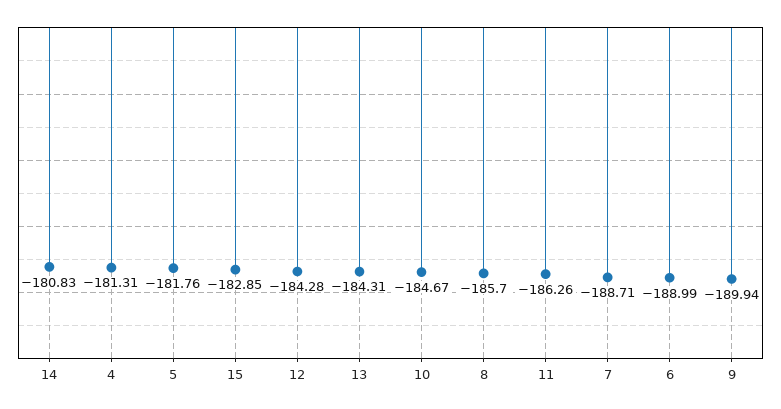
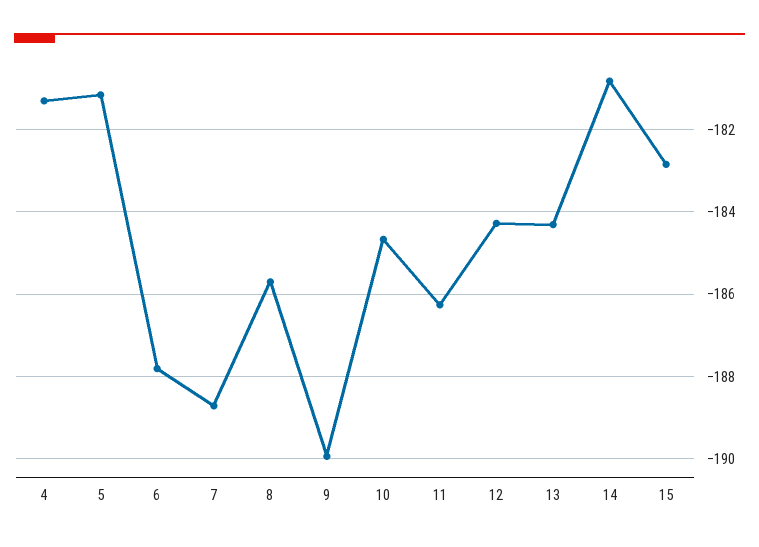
5: -181.76 -> -181.2
6: -188.99 -> -187.8

